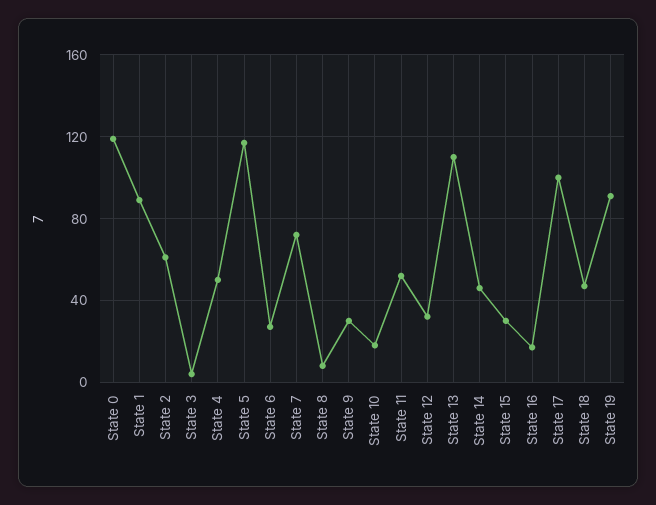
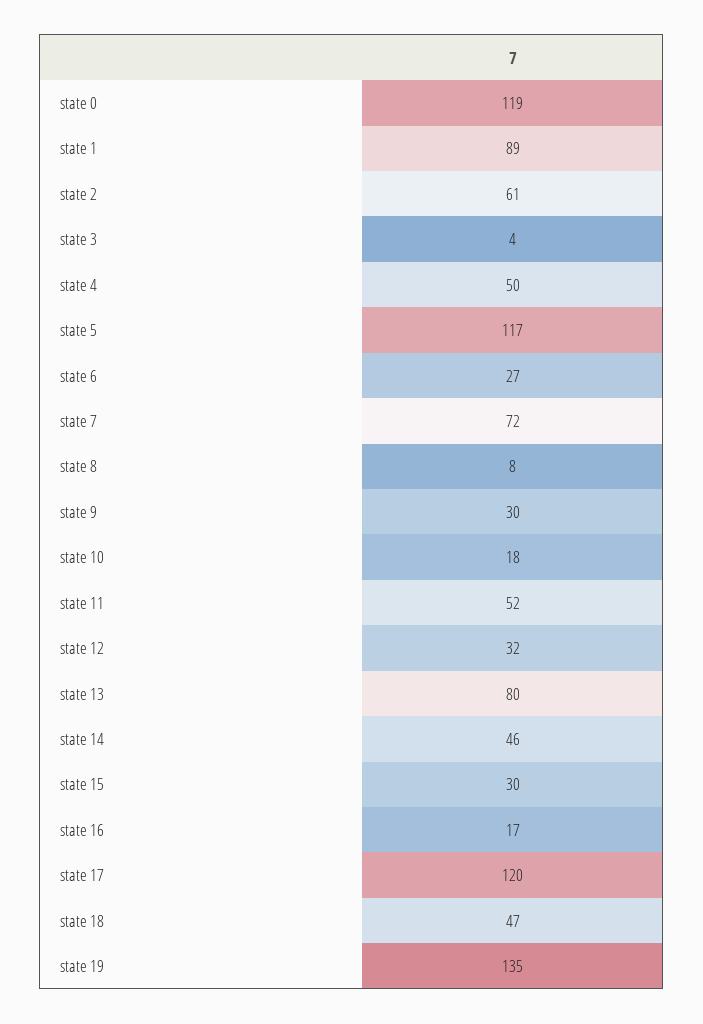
State 13: 110 -> 80
State 17: 100 -> 120
State 19: 90 -> 135

